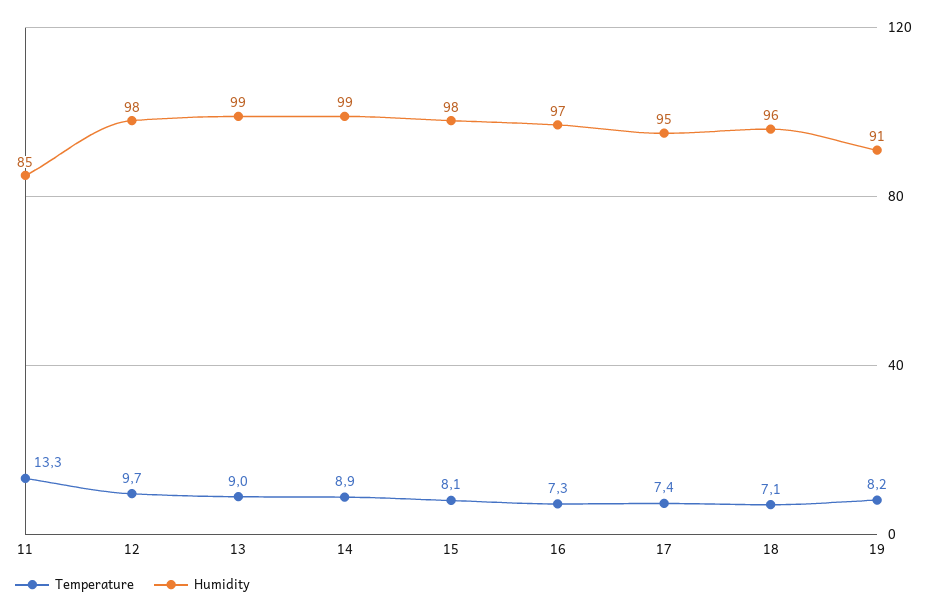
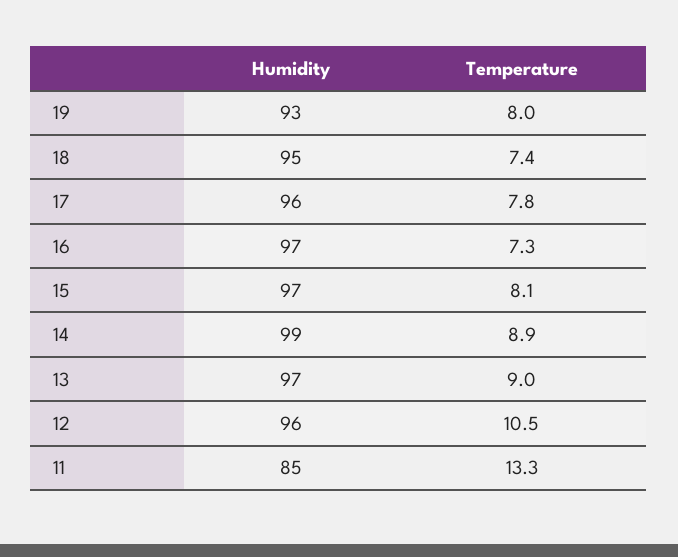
Temperature, 12: 9.7 -> 10.5
Humidity, 12: 98 -> 96
Humidity, 13: 99 -> 97
Humidity, 15: 98 -> 97
Temperature, 17: 7.4 -> 7.8
Humidity, 17: 95 -> 96
Temperature, 18: 7.1 -> 7.4
Humidity, 18: 96 -> 95
Temperature, 19: 8.2 -> 8
Humidity, 19: 91 -> 93

